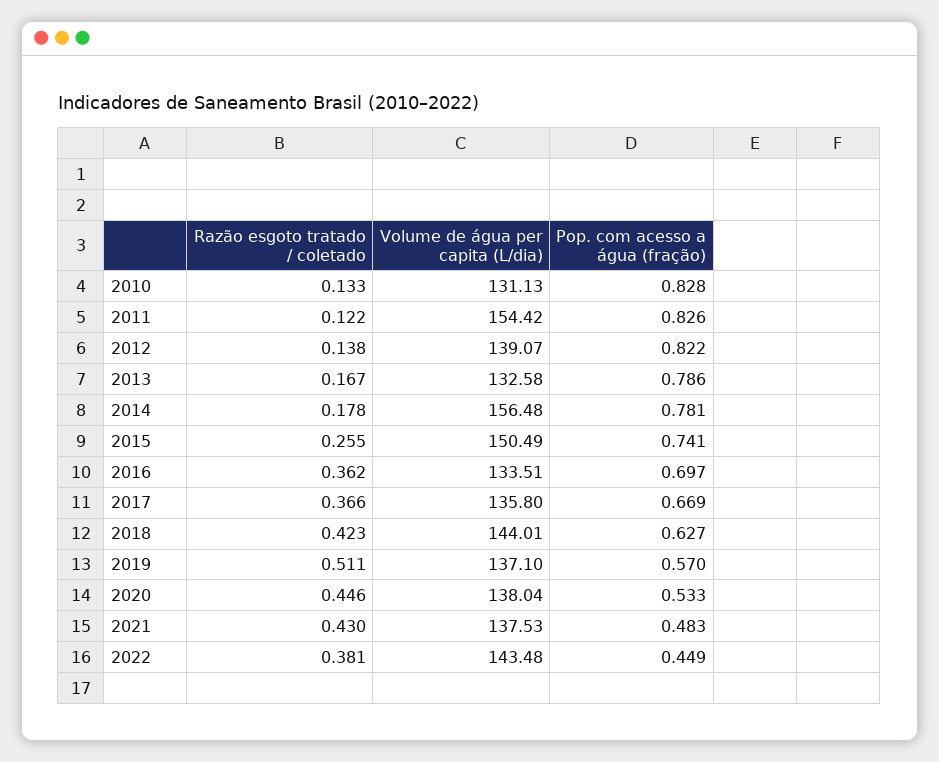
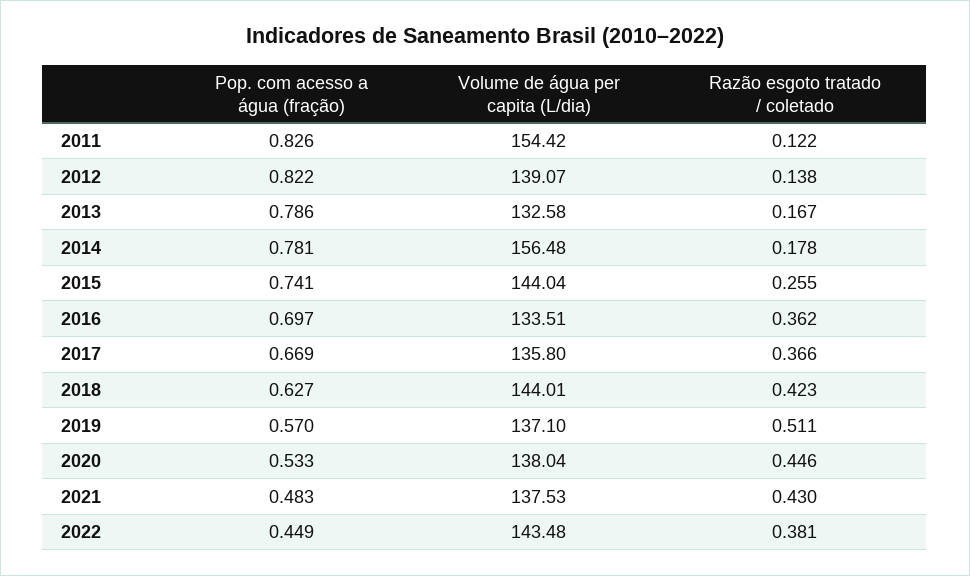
Razão esgoto tratado / coletado, 2010: 0.133 -> none
Volume de água per capita (L/dia), 2010: 131.13 -> none
Pop. com acesso a água (fração), 2010: 0.828 -> none
Volume de água per capita (L/dia), 2015: 150.49 -> 144.04

